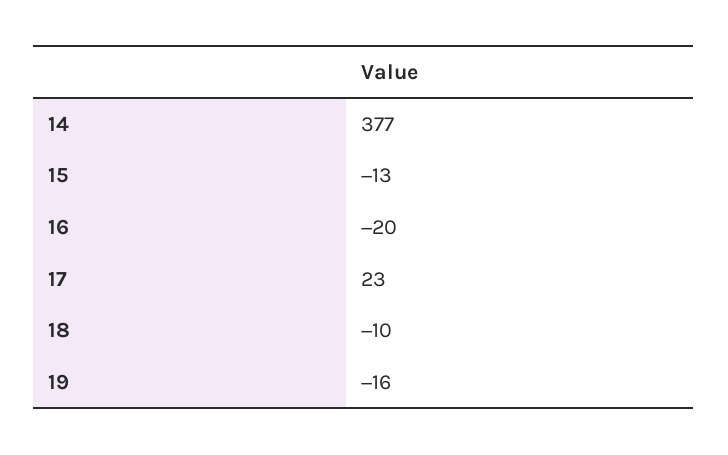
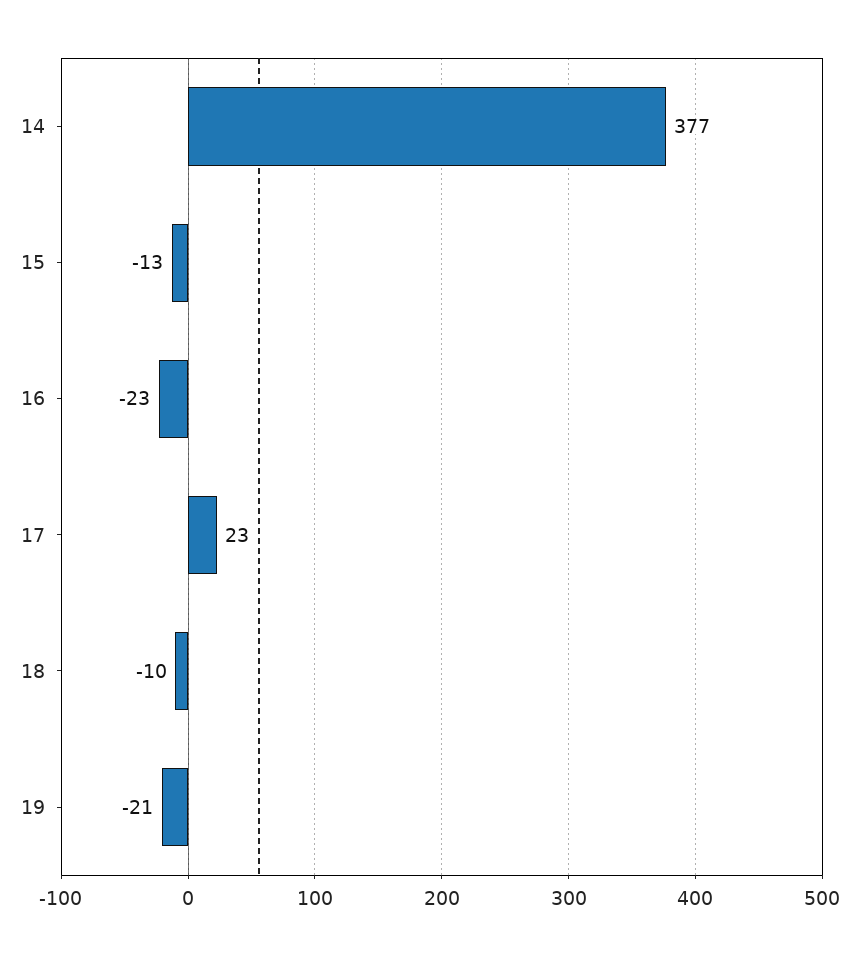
16: -20 -> -23
19: -16 -> -21

